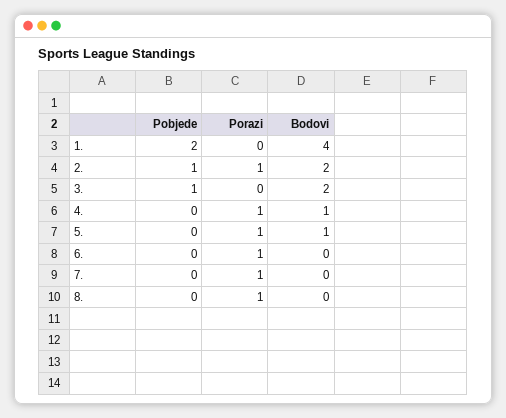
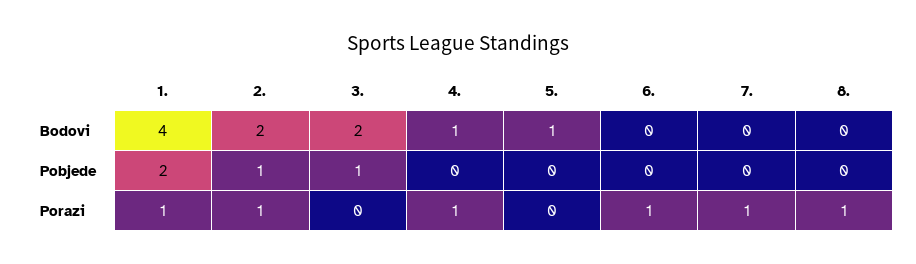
Porazi, 1.: 0 -> 1
Porazi, 5.: 1 -> 0

